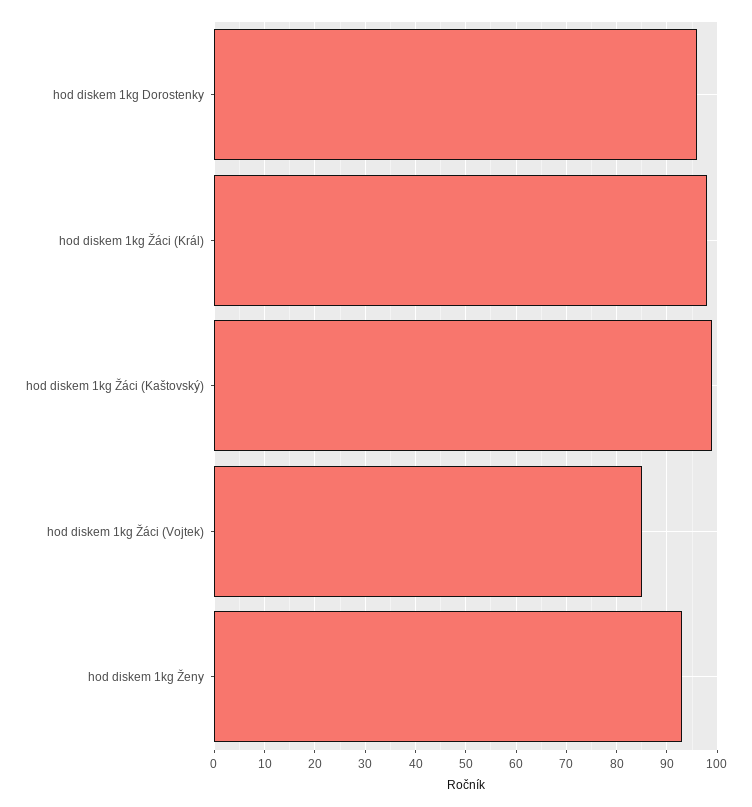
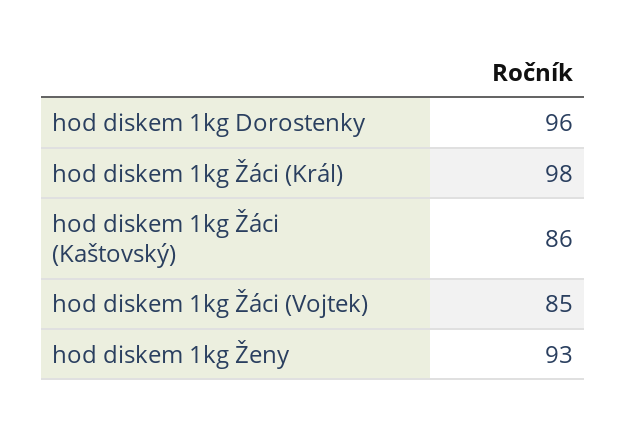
hod diskem 1kg Žáci (Kaštovský): 100 -> 86

